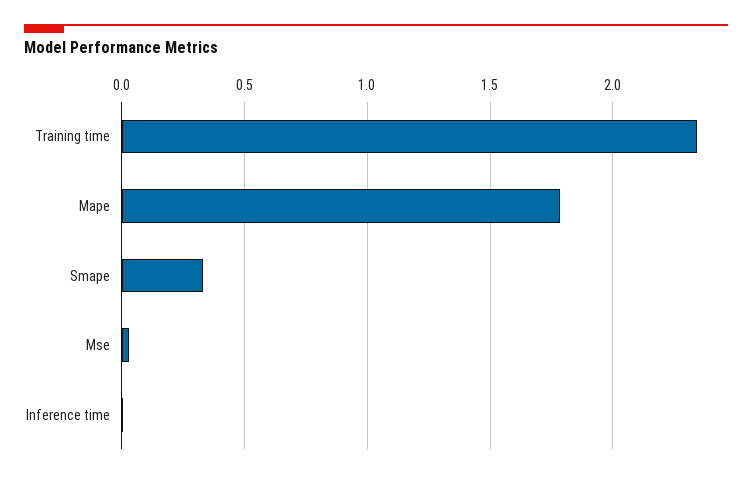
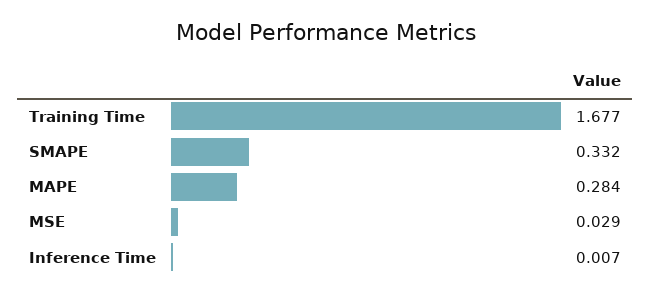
Training time: 2.35 -> 1.677
Mape: 1.8 -> 0.284

